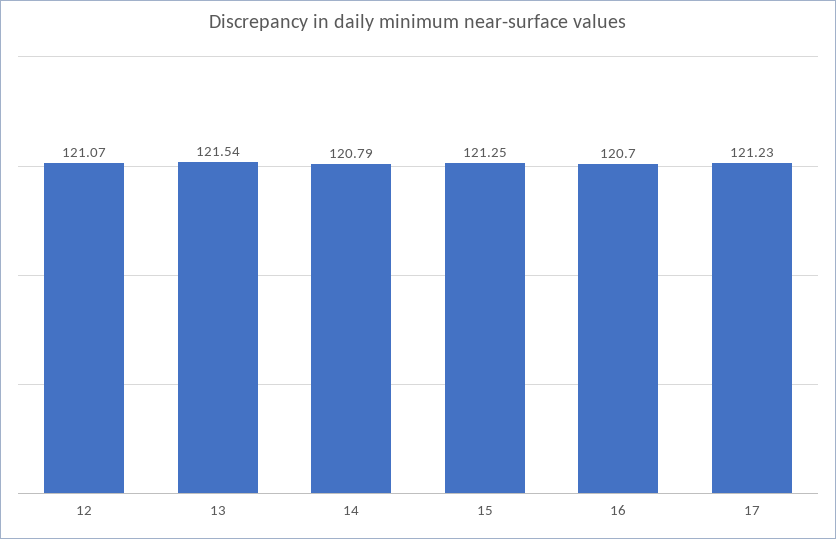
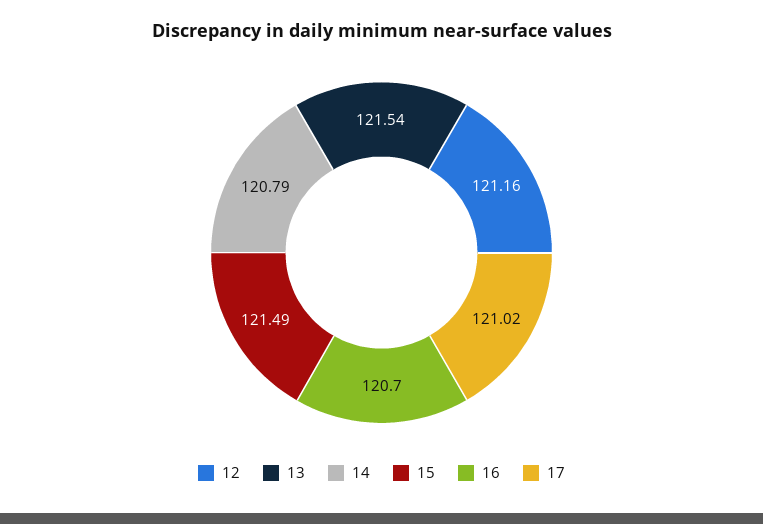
12: 121.07 -> 121.16
15: 121.25 -> 121.49
17: 121.23 -> 121.02

